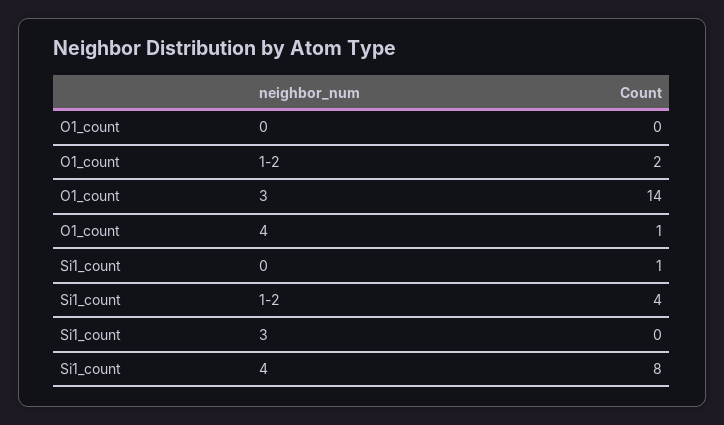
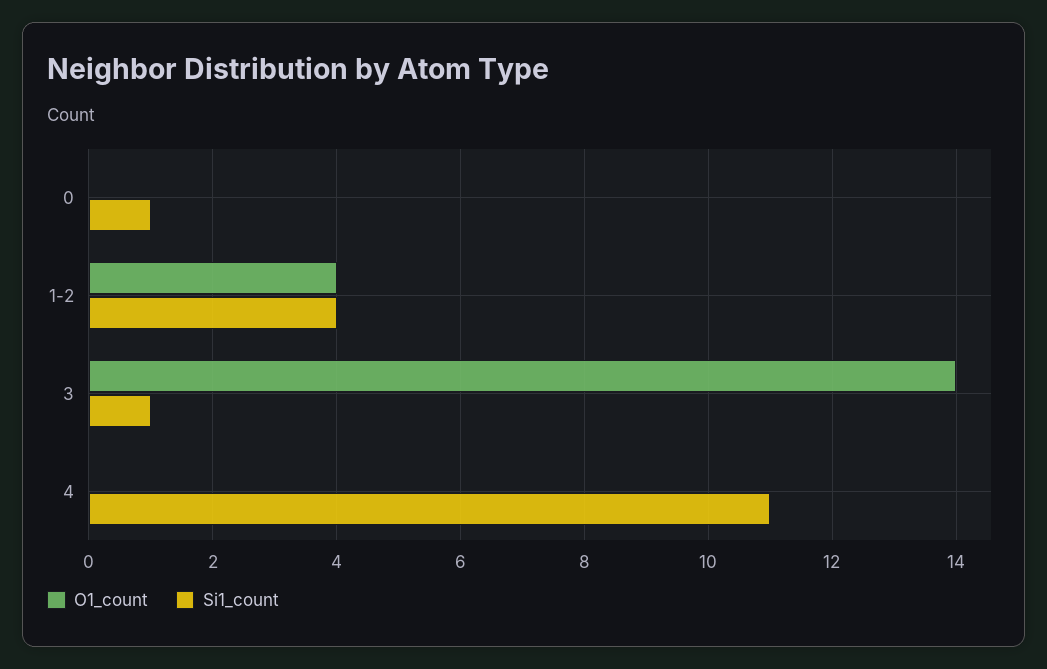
O1_count, 1-2: 2 -> 4
O1_count, 4: 1 -> 0
Si1_count, 3: 0 -> 1
Si1_count, 4: 8 -> 11

